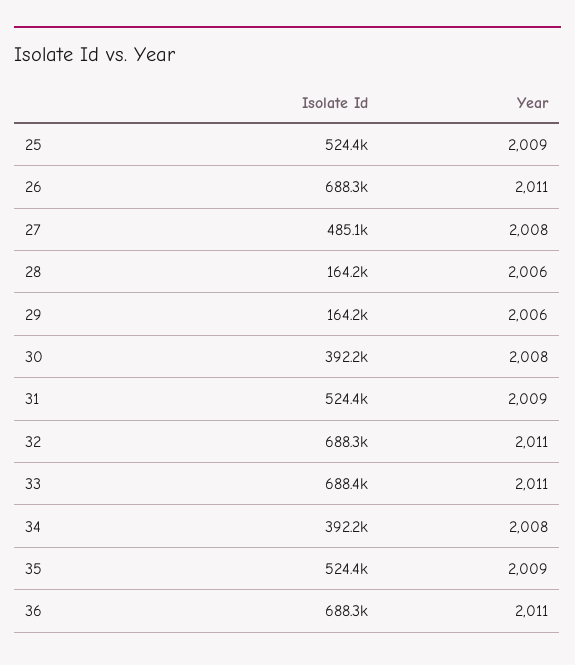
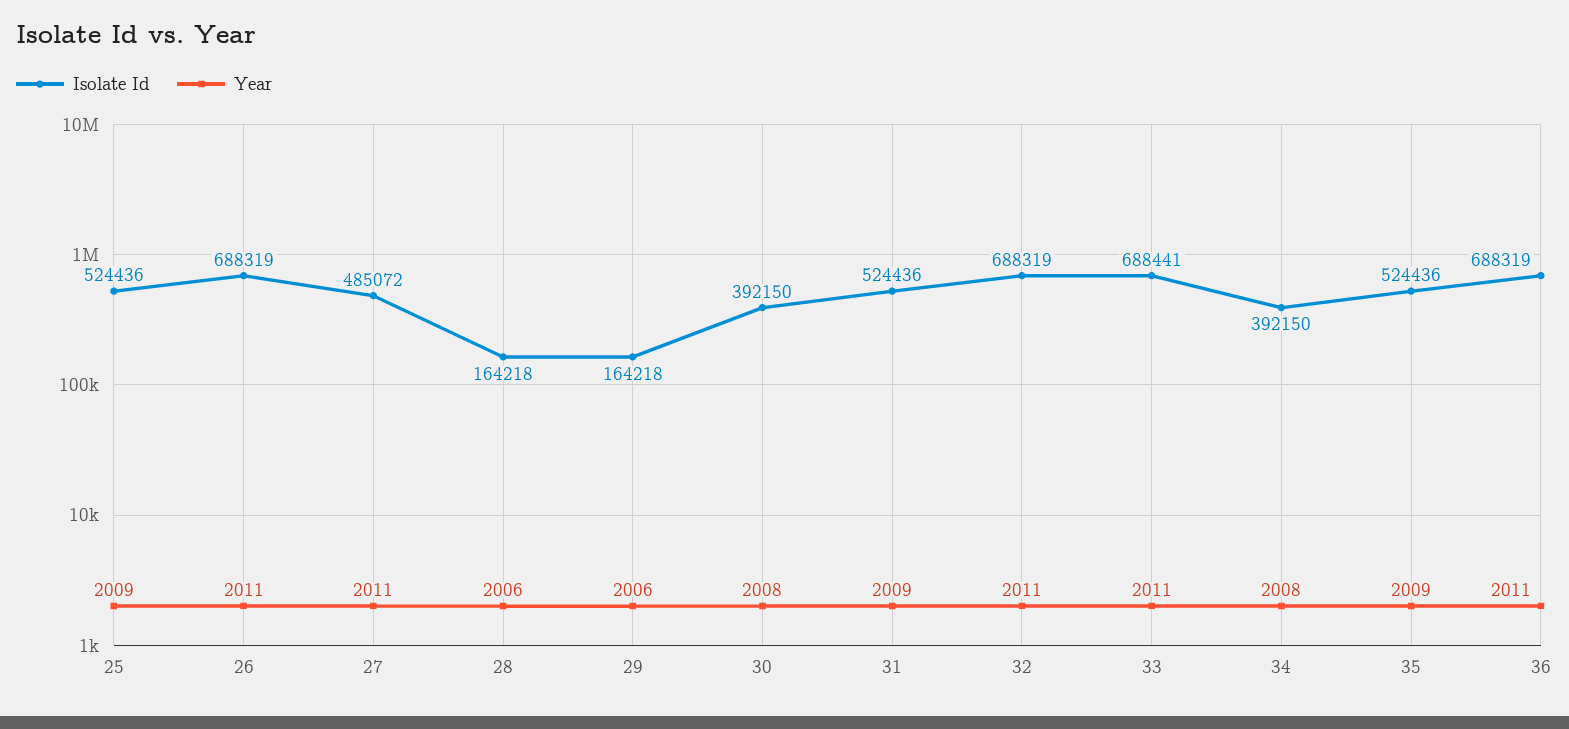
Year, 27: 2008 -> 2011

